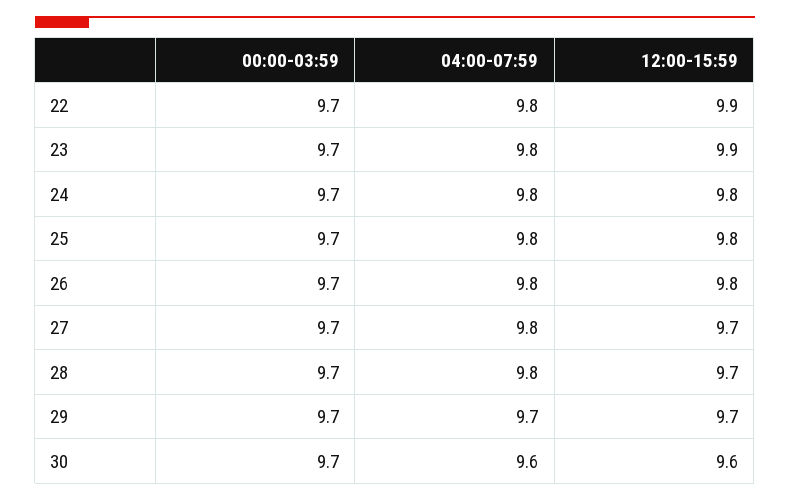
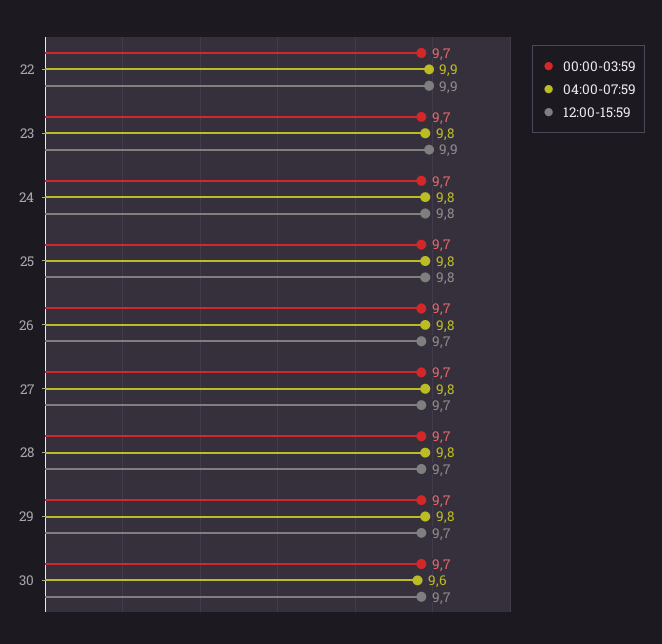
04:00-07:59, 22: 9.8 -> 9.9
12:00-15:59, 26: 9.8 -> 9.7
04:00-07:59, 29: 9.7 -> 9.8
12:00-15:59, 30: 9.6 -> 9.7

